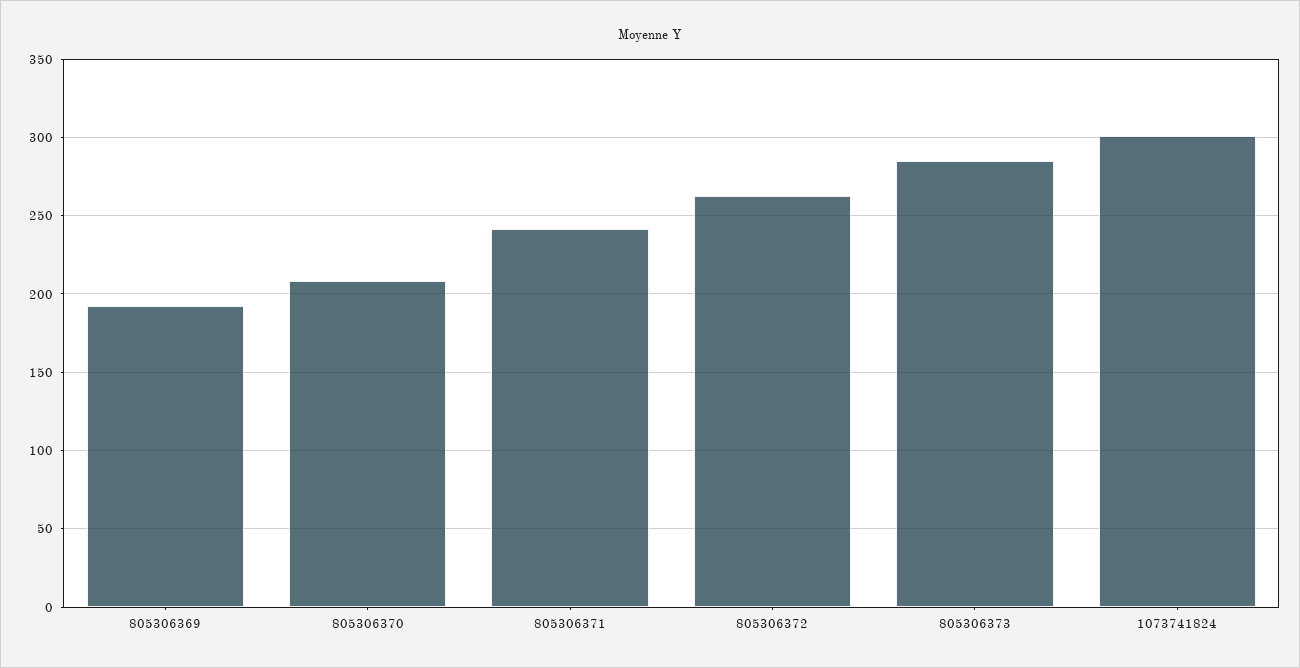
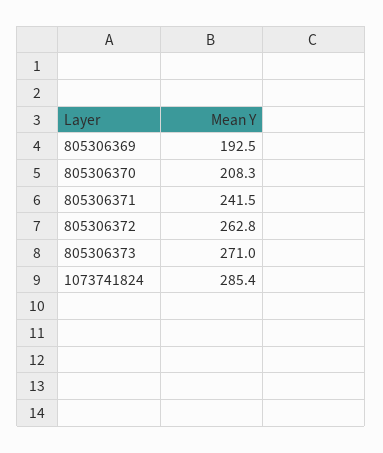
805306373: 285 -> 271
1073741824: 300 -> 285.4

